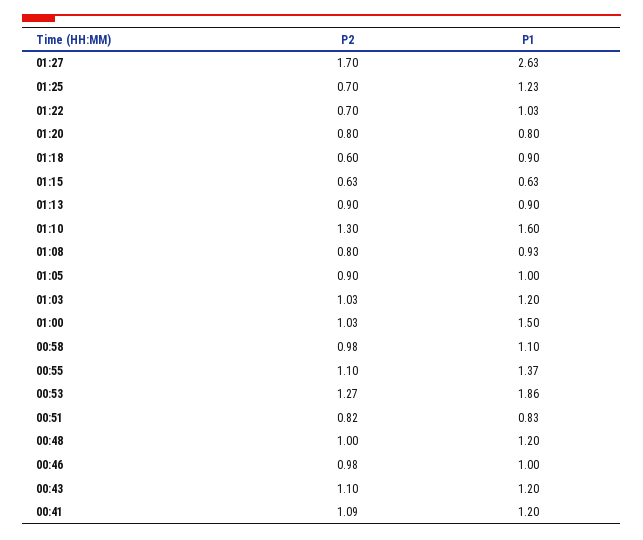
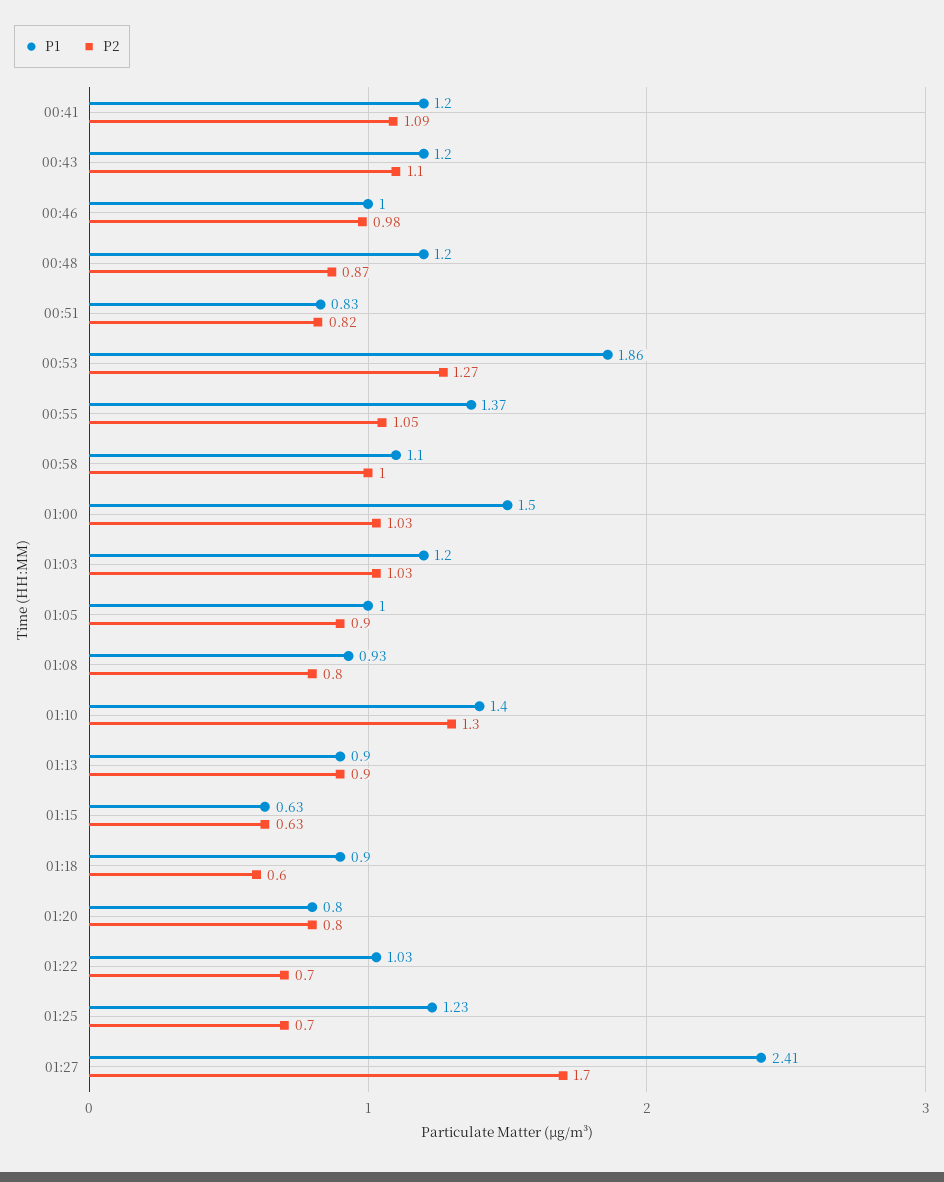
P1, 01:27: 2.63 -> 2.41
P1, 01:10: 1.6 -> 1.4
P2, 00:58: 0.98 -> 1
P2, 00:55: 1.1 -> 1.05
P2, 00:48: 1 -> 0.87

